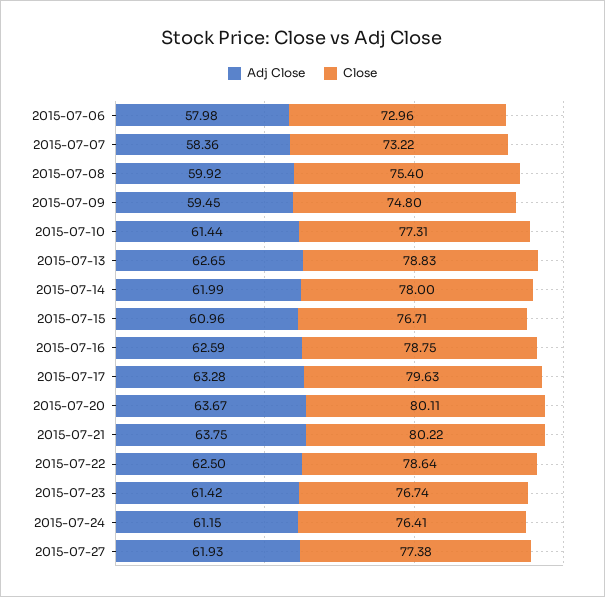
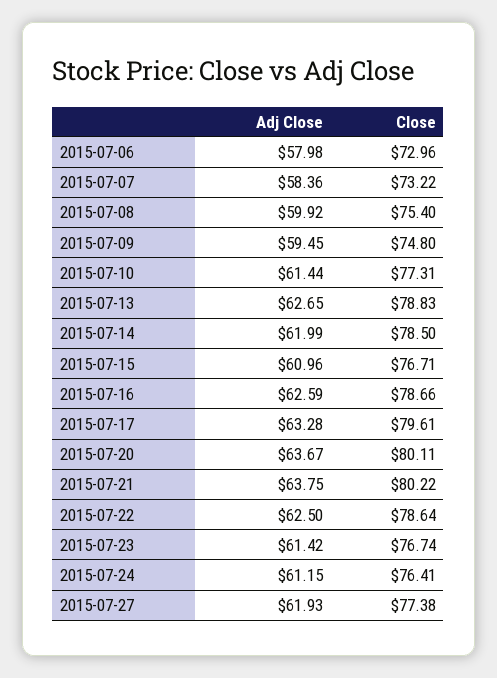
Close, 2015-07-14: 78 -> 78.5
Close, 2015-07-16: 78.75 -> 78.66
Close, 2015-07-17: 79.63 -> 79.61

